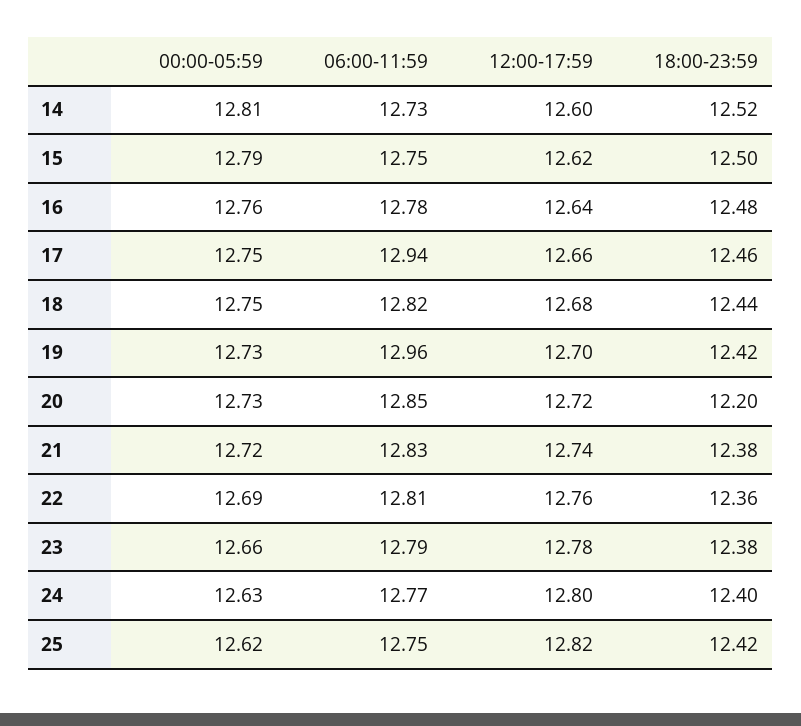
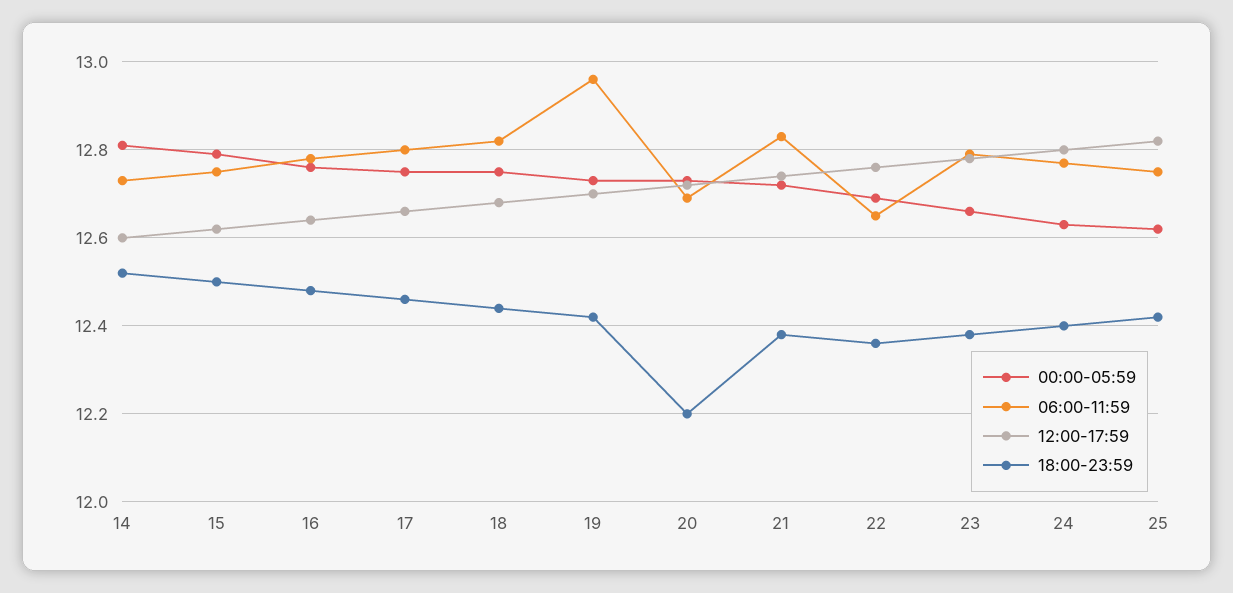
06:00-11:59, 17: 12.94 -> 12.8
06:00-11:59, 20: 12.85 -> 12.7
06:00-11:59, 22: 12.81 -> 12.65

